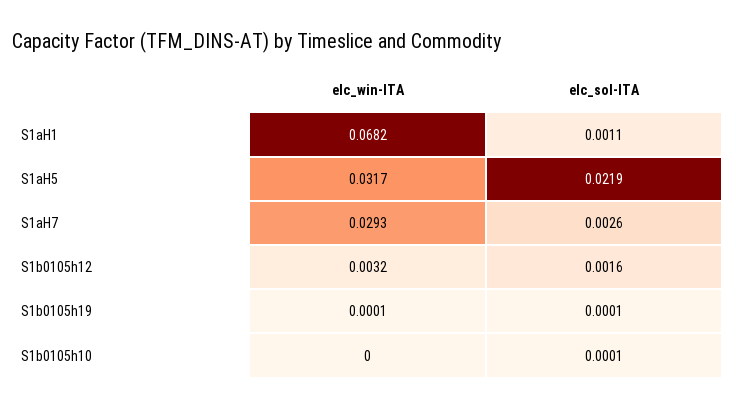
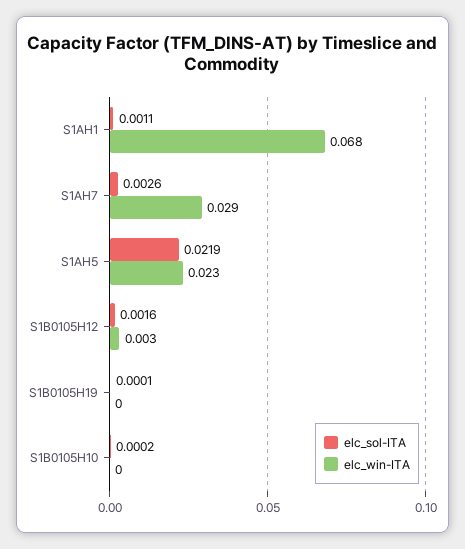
elc_win-ITA, S1aH5: 0.0317 -> 0.023
elc_sol-ITA, S1b0105h10: 0.0001 -> 0.0002

